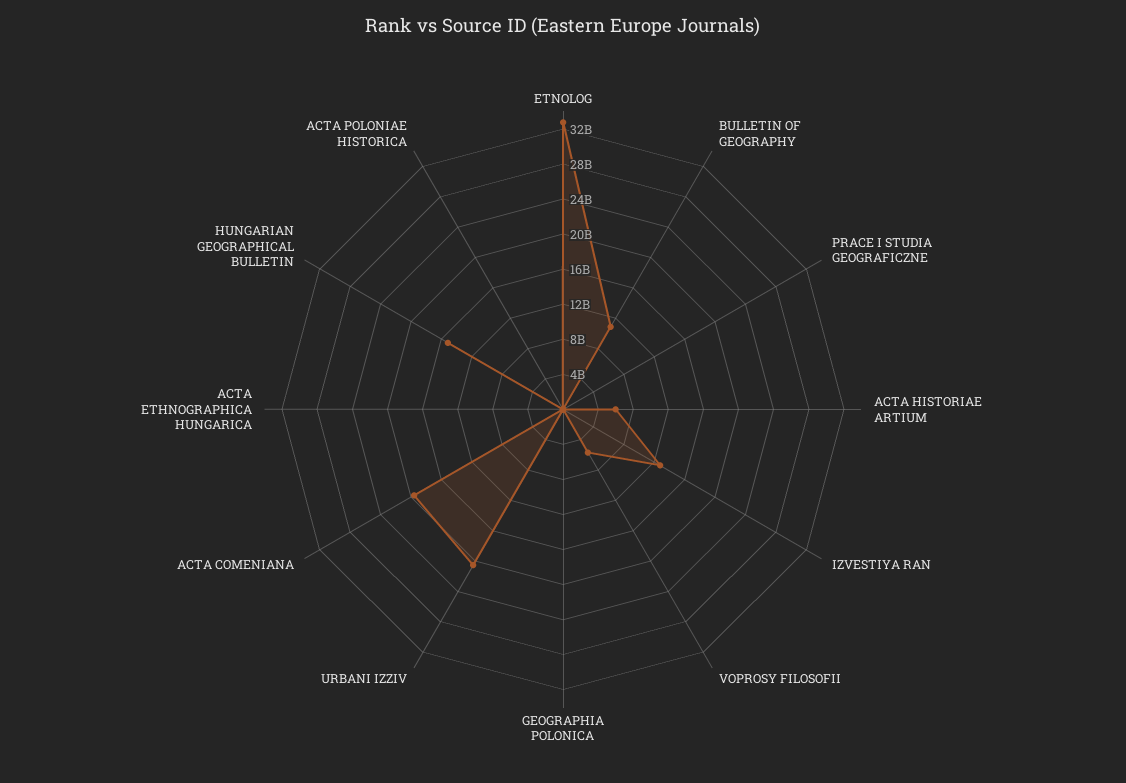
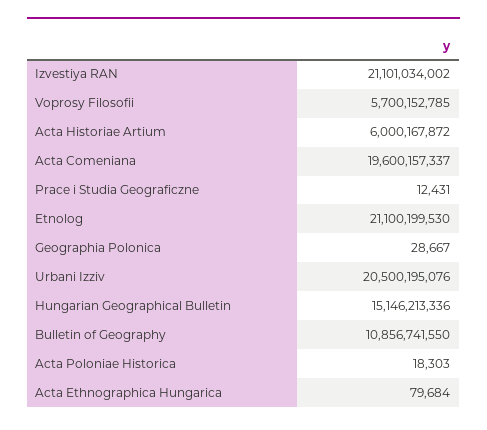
ETNOLOG: 33000000000 -> 21100199530
IZVESTIYA RAN: 13000000000 -> 21101034002

